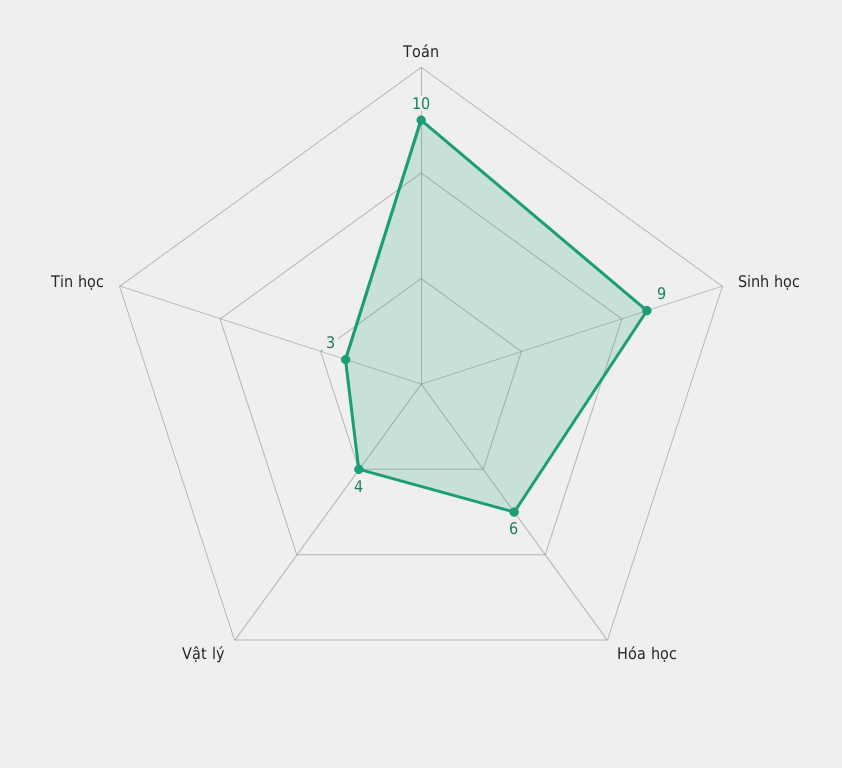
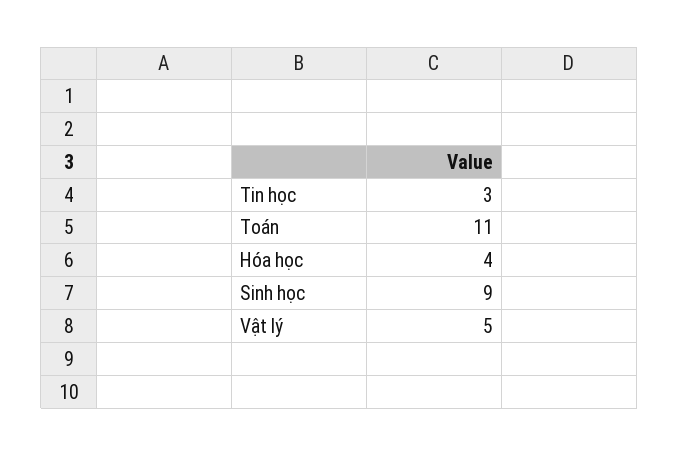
Toán: 10 -> 11
Hóa học: 6 -> 4
Vật lý: 4 -> 5

